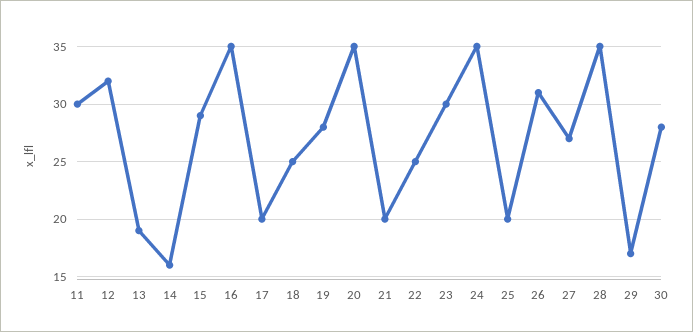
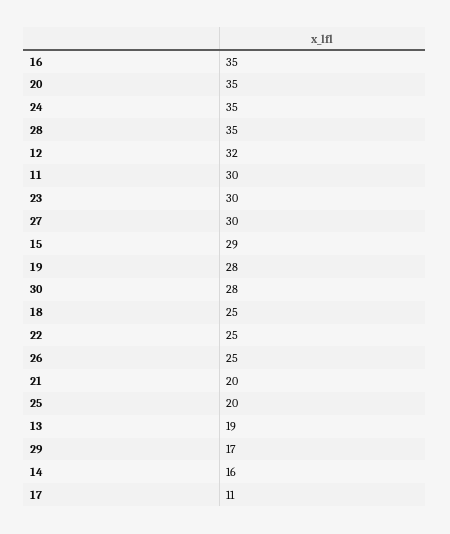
17: 20 -> 11
26: 31 -> 25
27: 27 -> 30

